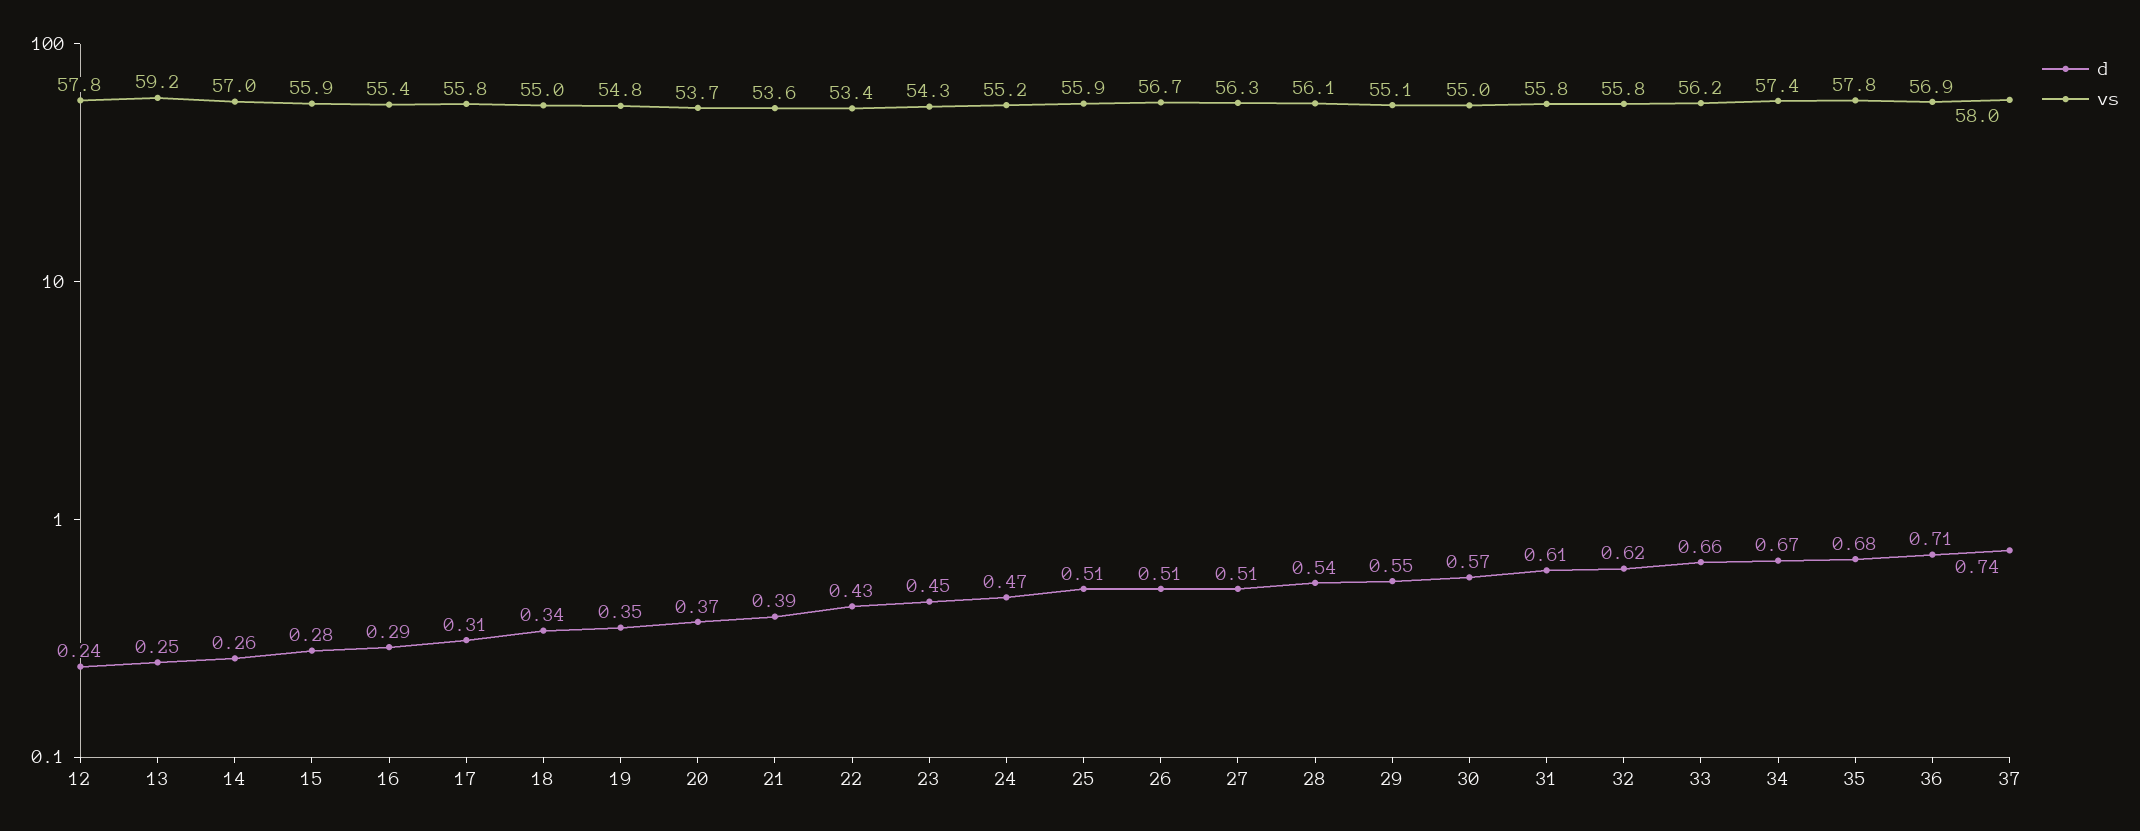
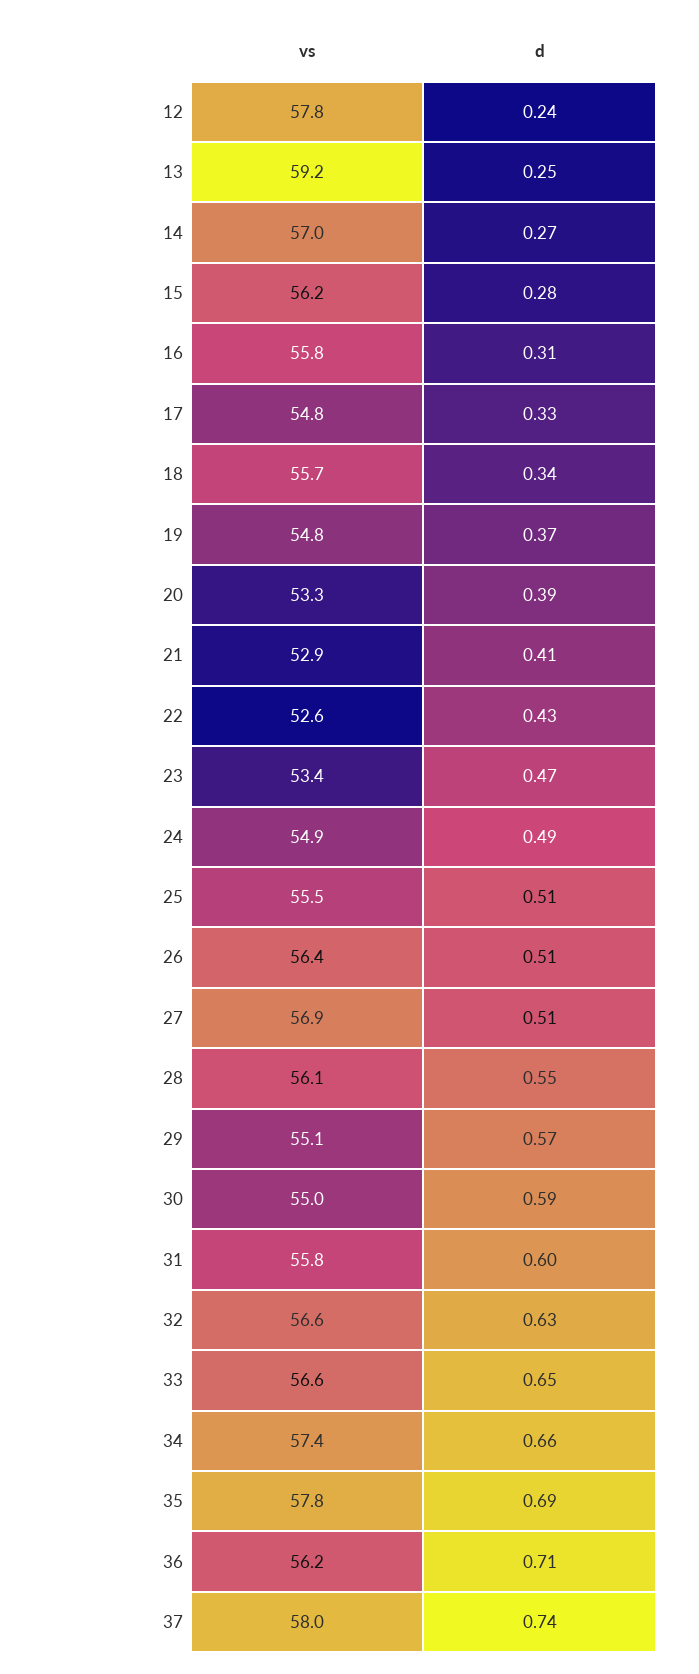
d, 14: 0.26 -> 0.27
vs, 15: 55.9 -> 56.2
d, 16: 0.29 -> 0.31
vs, 16: 55.4 -> 55.8
d, 17: 0.31 -> 0.33
vs, 17: 55.8 -> 54.8
vs, 18: 55 -> 55.7
d, 19: 0.35 -> 0.37
d, 20: 0.37 -> 0.39
vs, 20: 53.7 -> 53.3
d, 21: 0.39 -> 0.41
vs, 21: 53.6 -> 52.9
vs, 22: 53.4 -> 52.6
d, 23: 0.45 -> 0.47
vs, 23: 54.3 -> 53.4
d, 24: 0.47 -> 0.49
vs, 24: 55.2 -> 54.9
vs, 25: 55.9 -> 55.5
vs, 26: 56.7 -> 56.4
vs, 27: 56.3 -> 56.9
d, 28: 0.54 -> 0.55
d, 29: 0.55 -> 0.57
d, 30: 0.57 -> 0.59
d, 31: 0.61 -> 0.6
d, 32: 0.62 -> 0.63
vs, 32: 55.8 -> 56.6
d, 33: 0.66 -> 0.65
vs, 33: 56.2 -> 56.6
d, 34: 0.67 -> 0.66
d, 35: 0.68 -> 0.69
vs, 36: 56.9 -> 56.2

